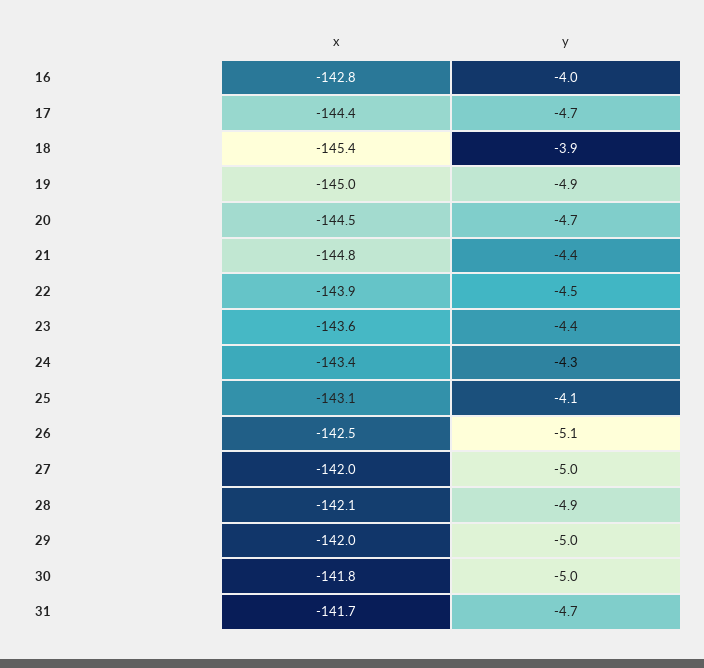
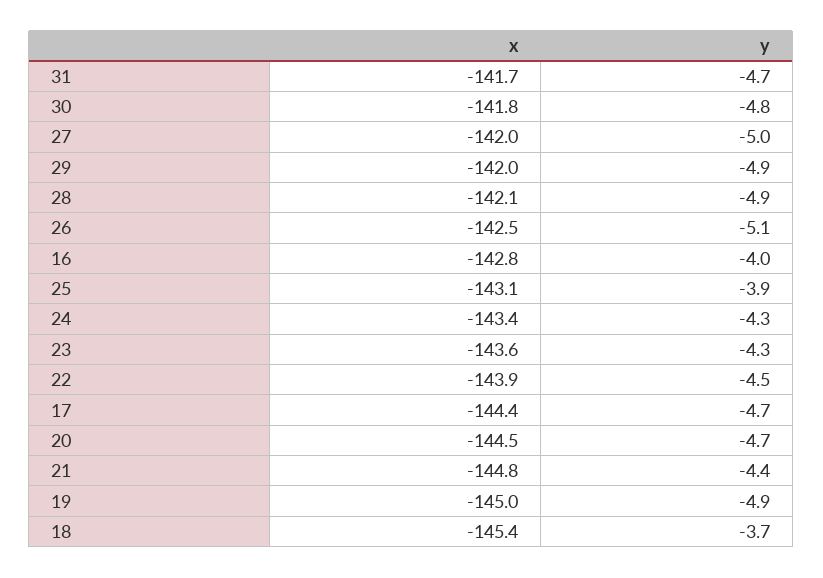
y, 18: -3.9 -> -3.7
y, 23: -4.4 -> -4.3
y, 25: -4.1 -> -3.9
y, 29: -5 -> -4.9
y, 30: -5 -> -4.8

